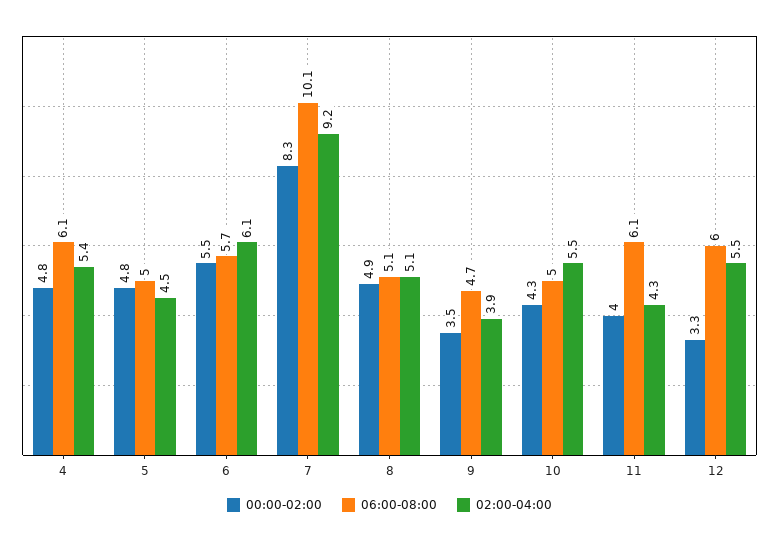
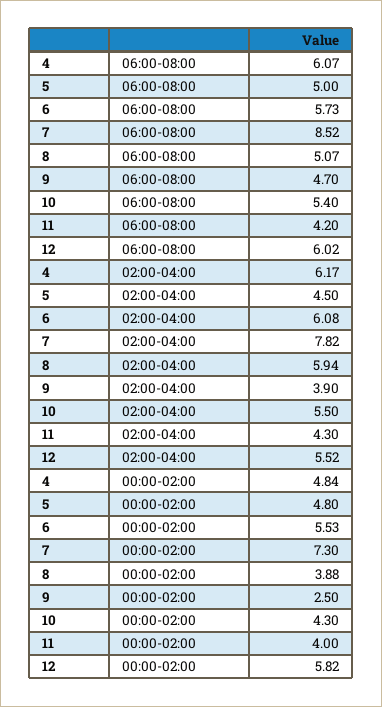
02:00-04:00, 4: 5.4 -> 6.17
00:00-02:00, 7: 8.3 -> 7.3
06:00-08:00, 7: 10.1 -> 8.52
02:00-04:00, 7: 9.2 -> 7.82
00:00-02:00, 8: 4.9 -> 3.88
02:00-04:00, 8: 5.1 -> 5.94
00:00-02:00, 9: 3.5 -> 2.5
06:00-08:00, 10: 5 -> 5.4
06:00-08:00, 11: 6.1 -> 4.2
00:00-02:00, 12: 3.3 -> 5.82

